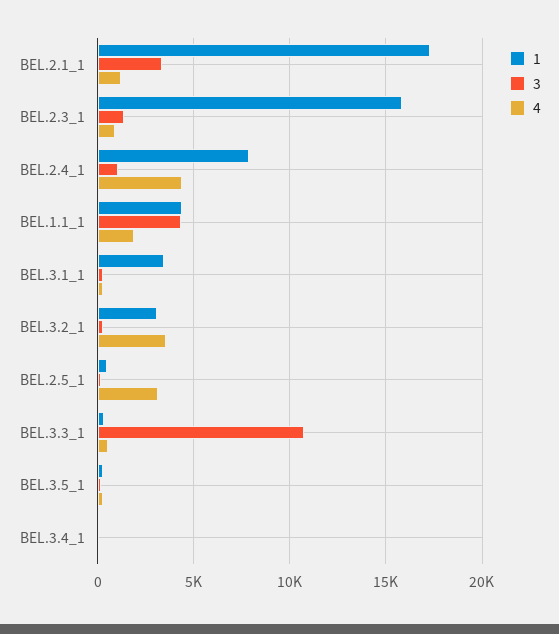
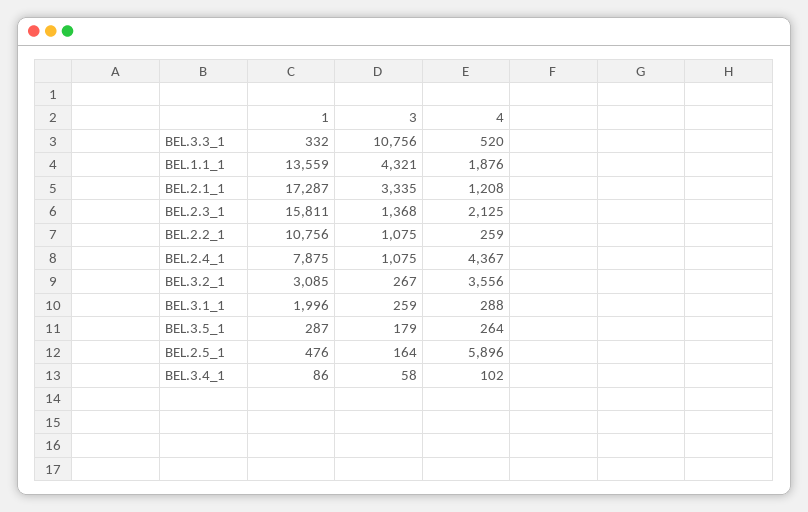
4, BEL.2.3_1: 1000 -> 2125
1, BEL.1.1_1: 4500 -> 13559
1, BEL.3.1_1: 3500 -> 1996
4, BEL.2.5_1: 3000 -> 5896
1, BEL.2.2_1: none -> 10756
3, BEL.2.2_1: none -> 1075
4, BEL.2.2_1: none -> 259

